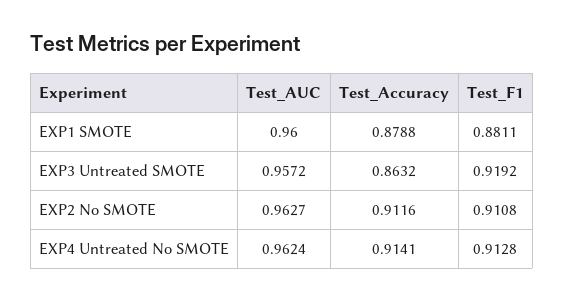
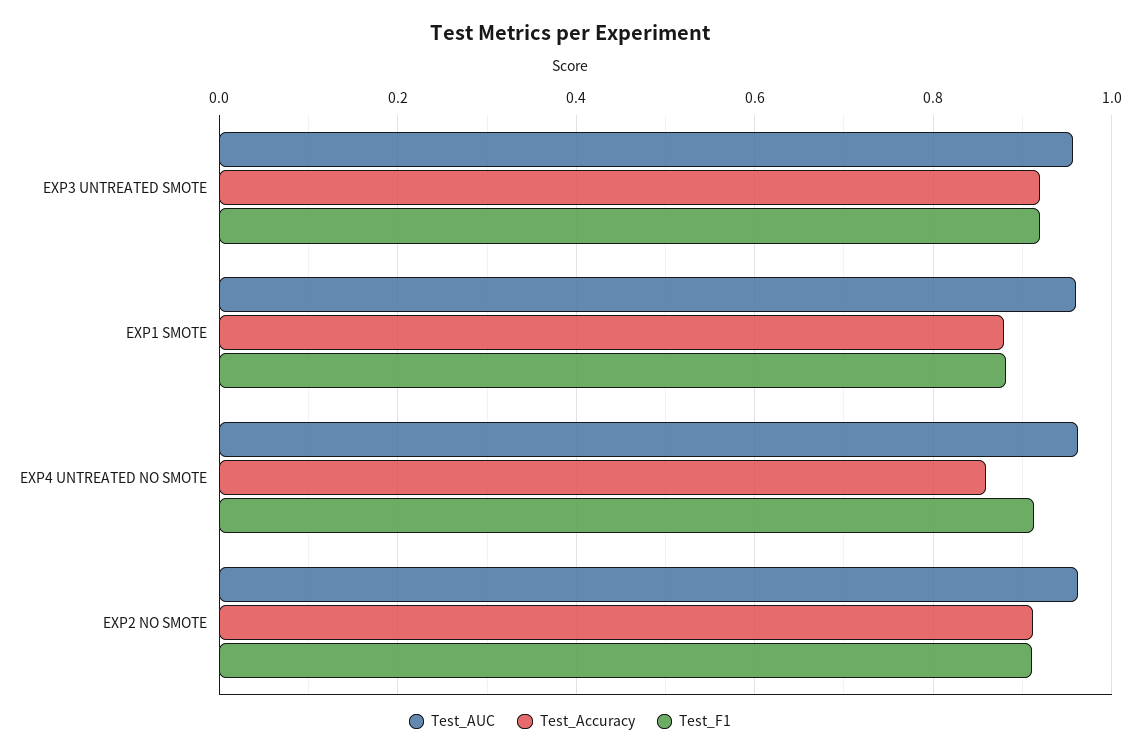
Test_Accuracy, EXP3 Untreated SMOTE: 0.8632 -> 0.92
Test_Accuracy, EXP4 Untreated No SMOTE: 0.9141 -> 0.86

